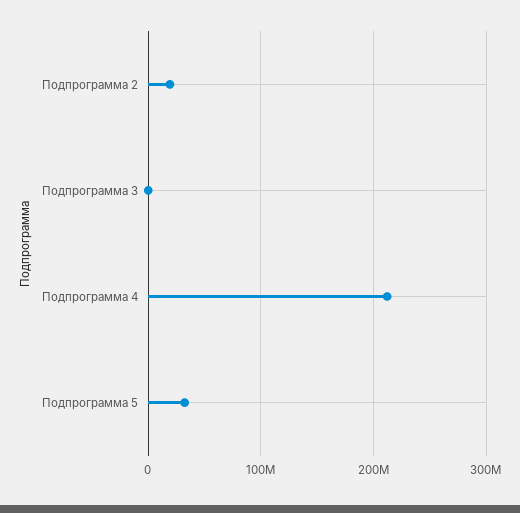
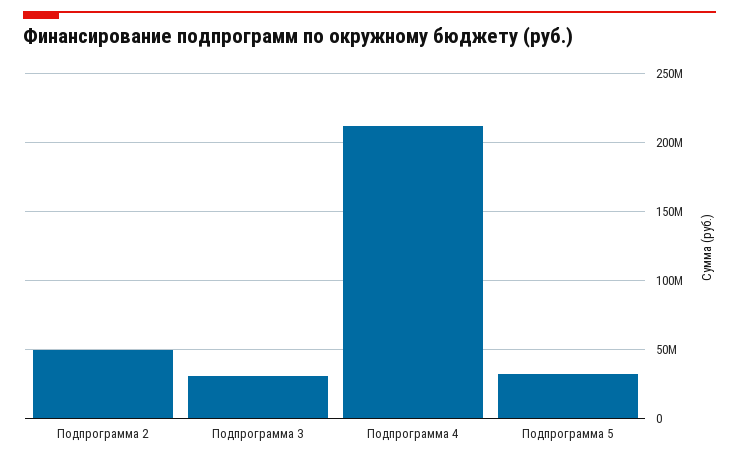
Подпрограмма 2: 20000000 -> 50000000
Подпрограмма 3: 0 -> 30000000

